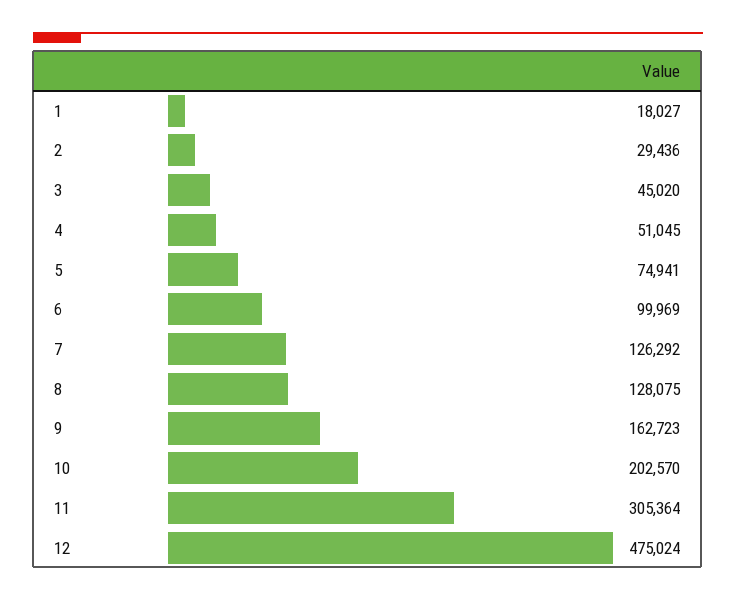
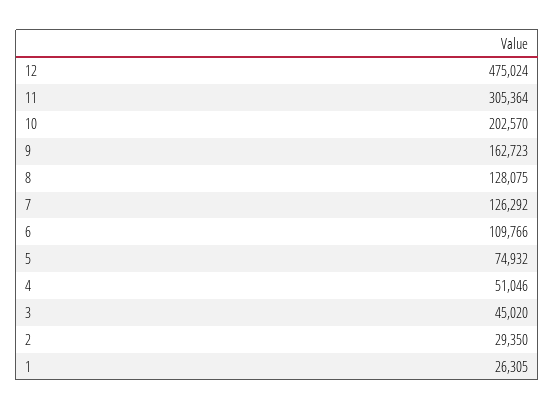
1: 18027 -> 26305
2: 29436 -> 29350
4: 51045 -> 51046
5: 74941 -> 74932
6: 99969 -> 109766

